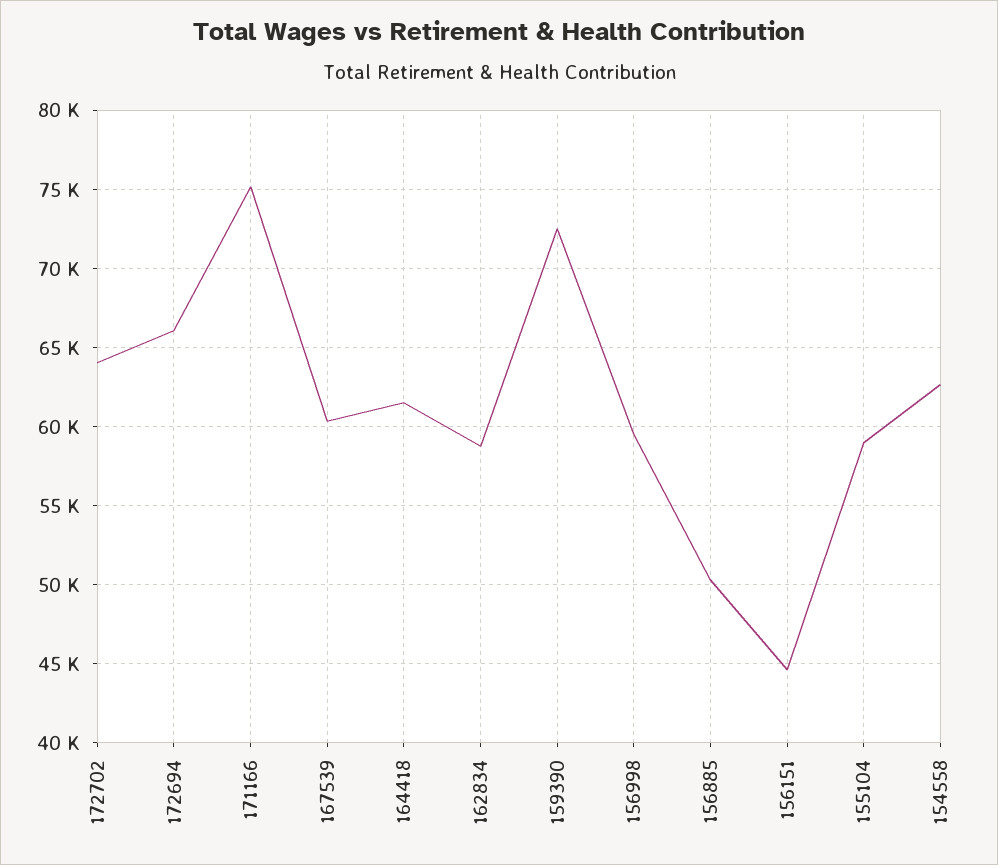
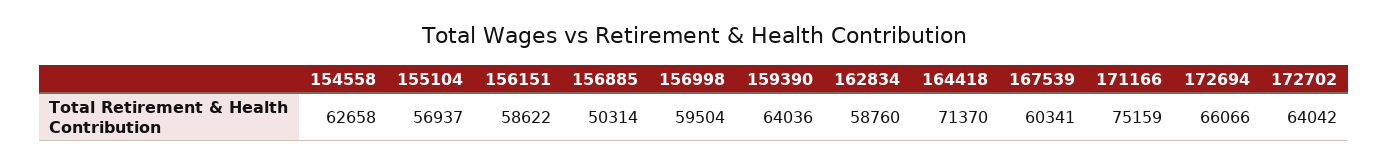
164418: 61500 -> 71370
159390: 72500 -> 64036
156151: 44500 -> 58622
155104: 59000 -> 56937

